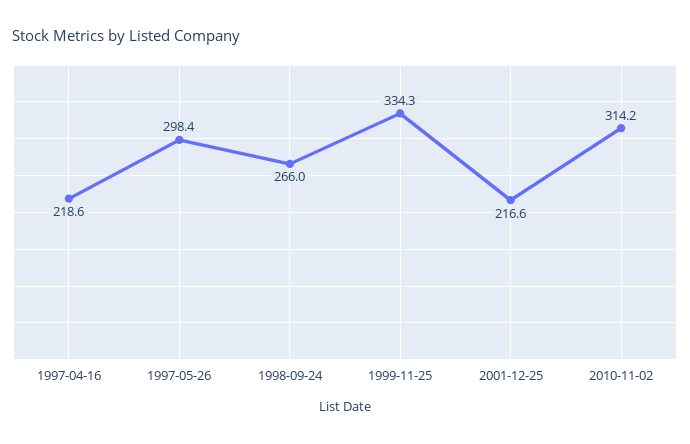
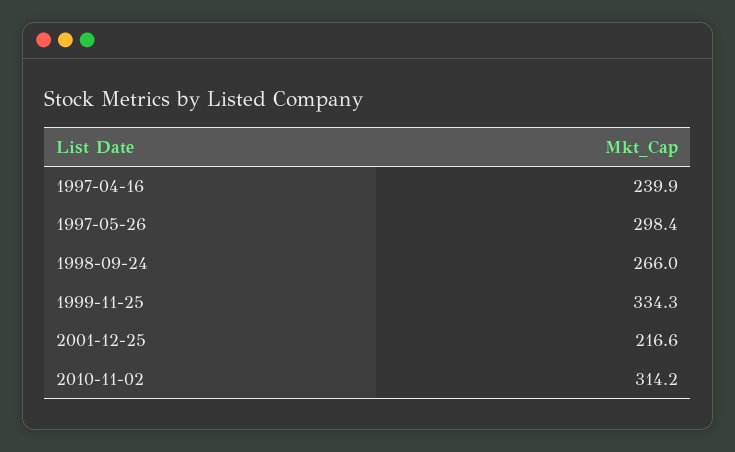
1997-04-16: 218.6 -> 239.9

